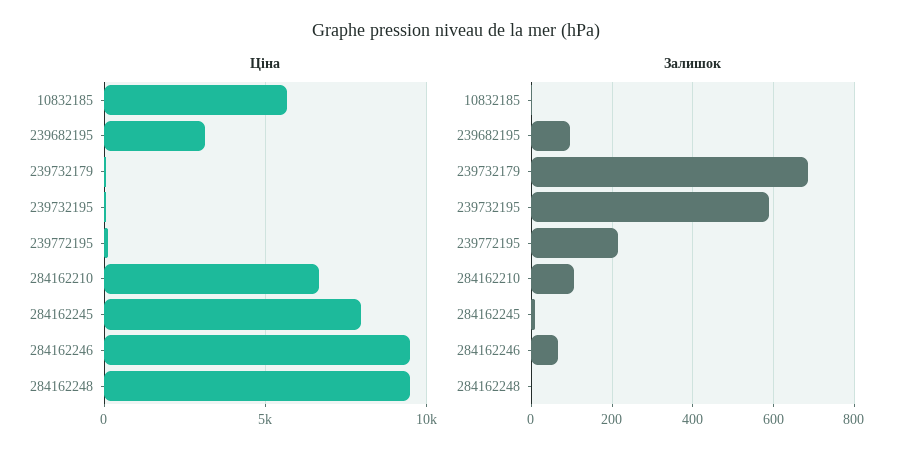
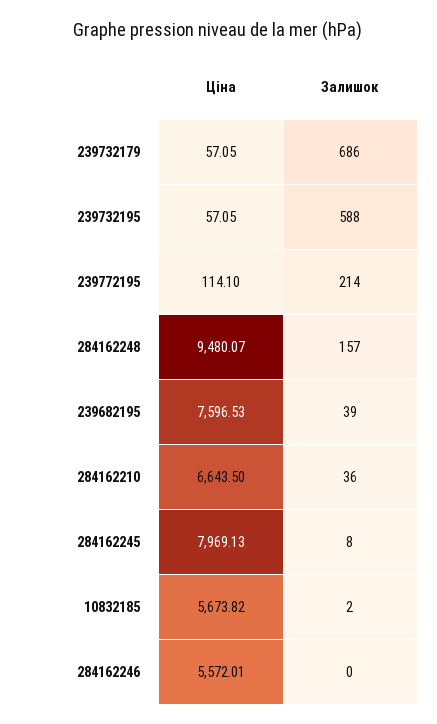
Ціна, 239682195: 3000 -> 7596.53
Ціна, 284162246: 9500 -> 5572.01
Залишок, 239682195: 100 -> 39
Залишок, 284162210: 100 -> 36
Залишок, 284162246: 60 -> 0
Залишок, 284162248: 0 -> 157

